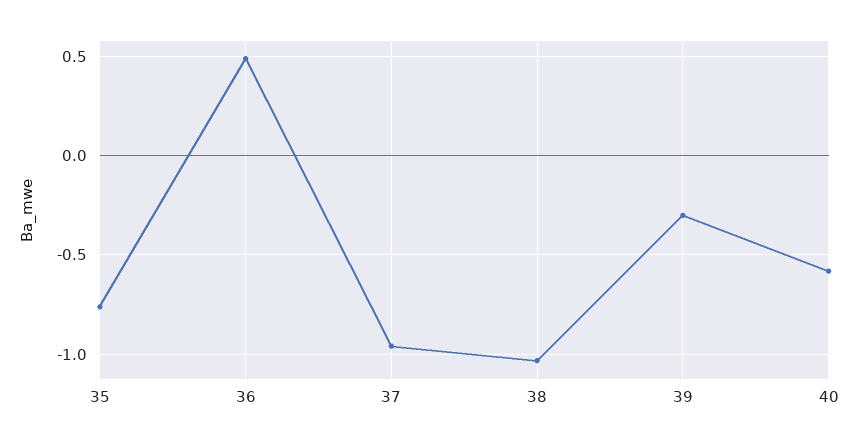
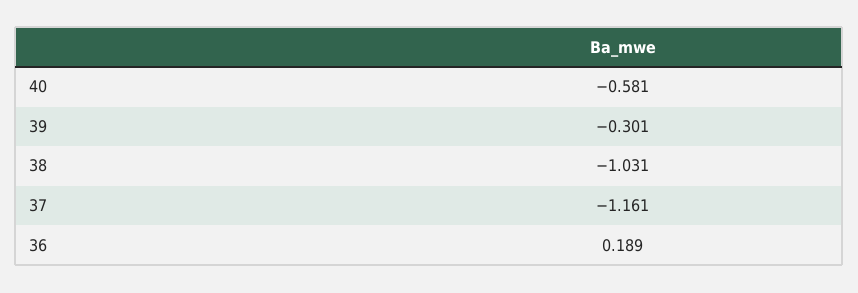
35: -0.75 -> none
36: 0.5 -> 0.189
37: -0.95 -> -1.161

